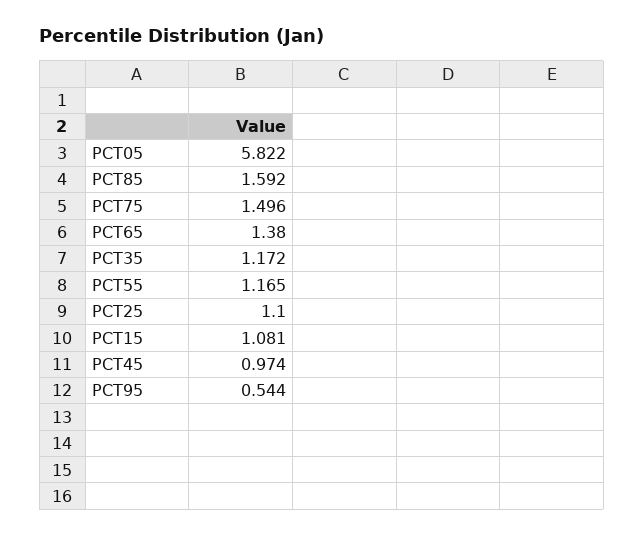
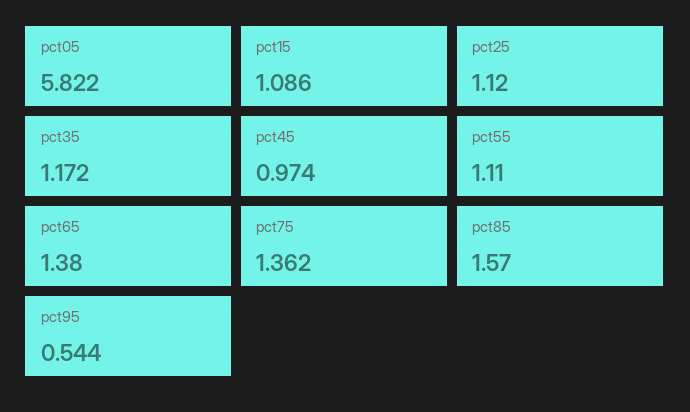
PCT85: 1.592 -> 1.57
PCT75: 1.496 -> 1.362
PCT55: 1.165 -> 1.11
PCT25: 1.1 -> 1.12
PCT15: 1.081 -> 1.086

